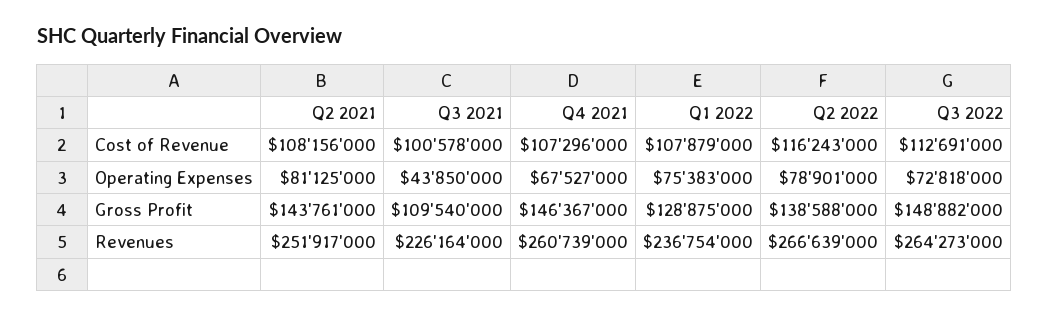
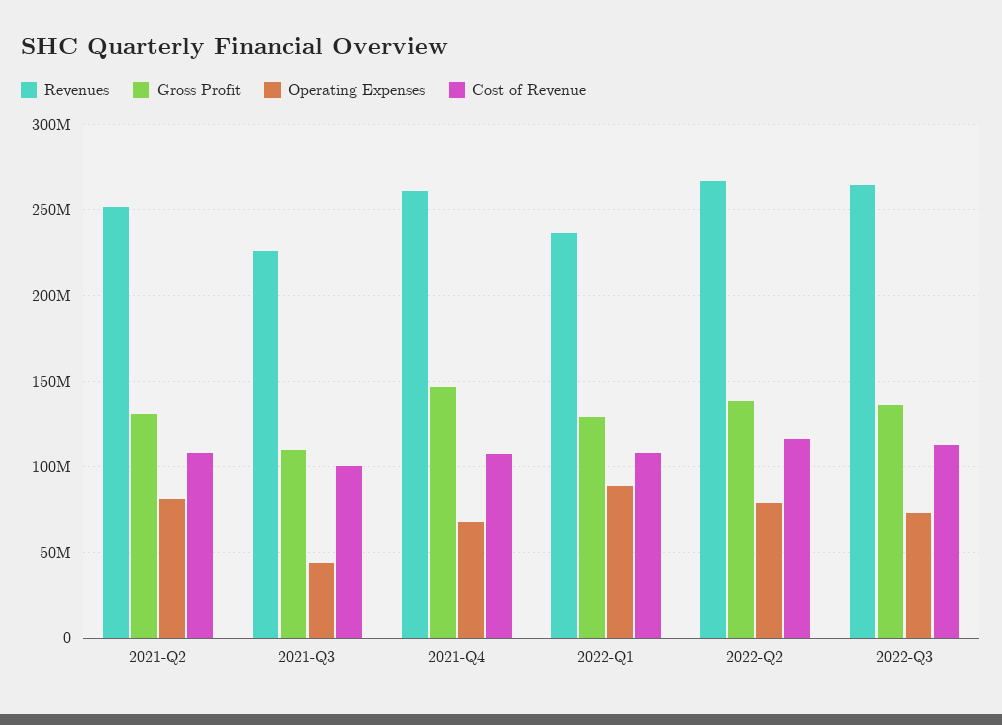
Operating Expenses, Q1 2022: 75383000 -> 90000000
Gross Profit, Q2 2021: 143761000 -> 130000000
Gross Profit, Q3 2022: 148882000 -> 135000000

